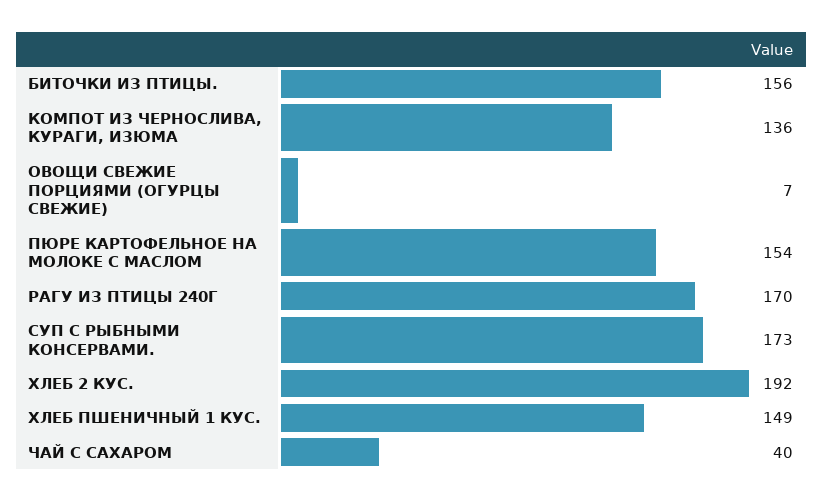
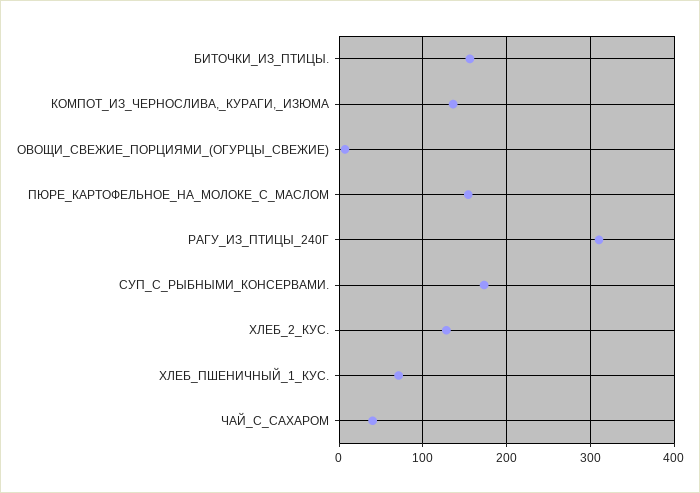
РАГУ ИЗ ПТИЦЫ 240Г: 170 -> 310
ХЛЕБ 2 КУС.: 192 -> 130
ХЛЕБ ПШЕНИЧНЫЙ 1 КУС.: 149 -> 70

